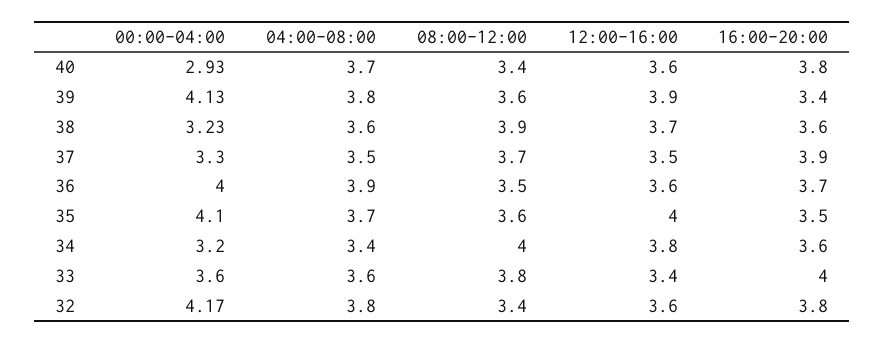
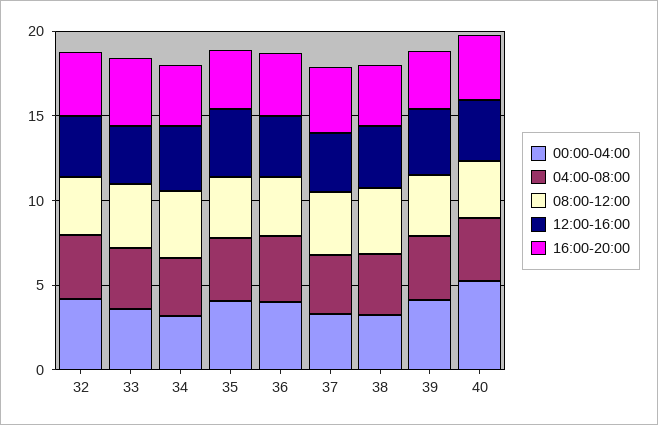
00:00-04:00, 40: 2.93 -> 5

